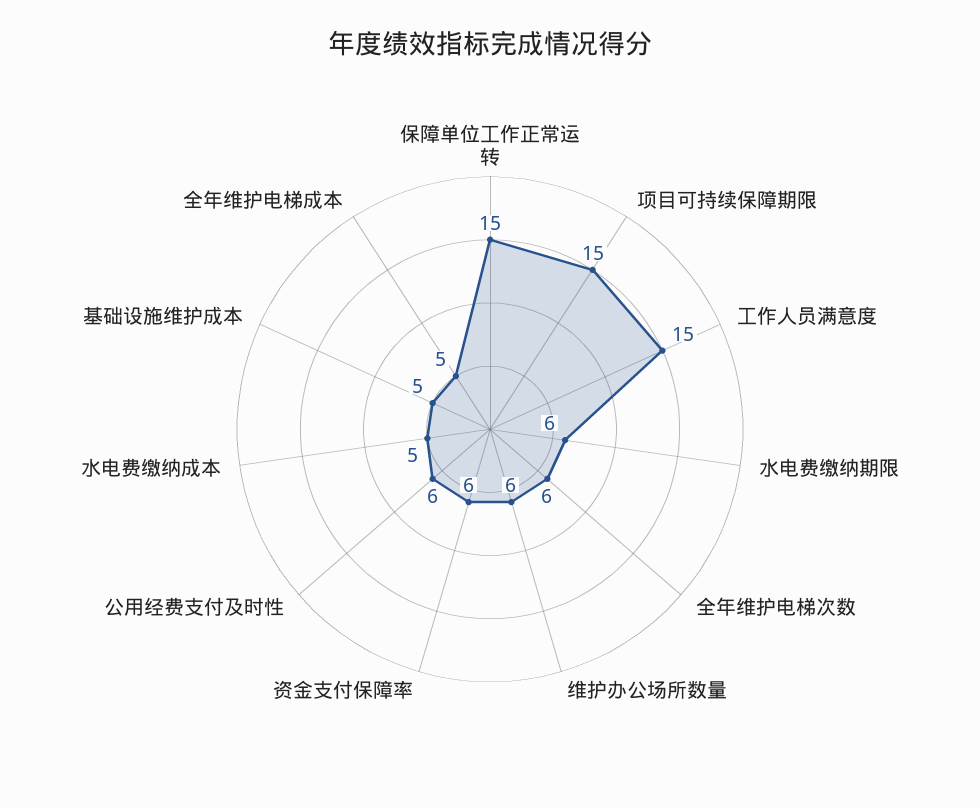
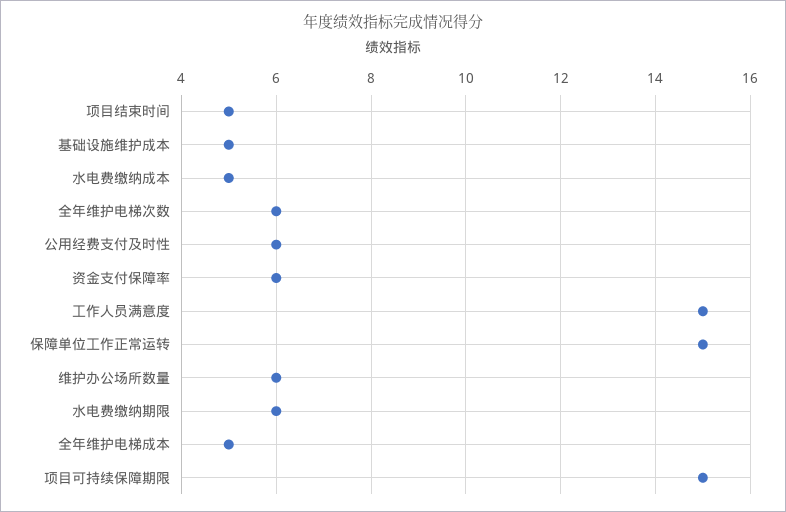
项目结束时间: none -> 5

